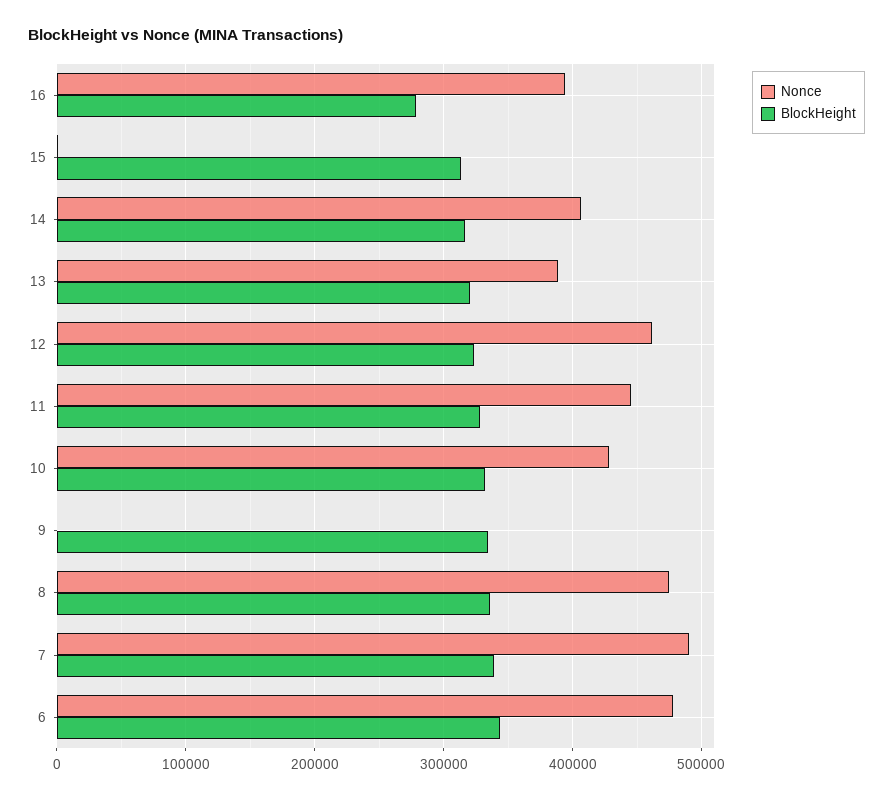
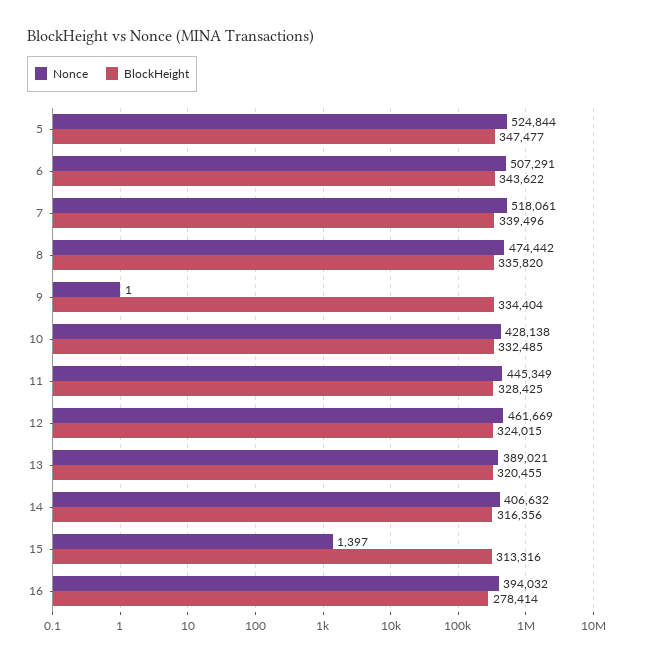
Nonce, 7: 490000 -> 518061
Nonce, 6: 480000 -> 507291
Nonce, 5: none -> 524844
BlockHeight, 5: none -> 347477

